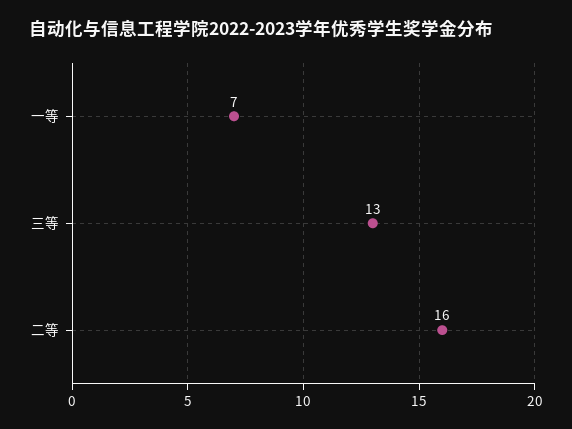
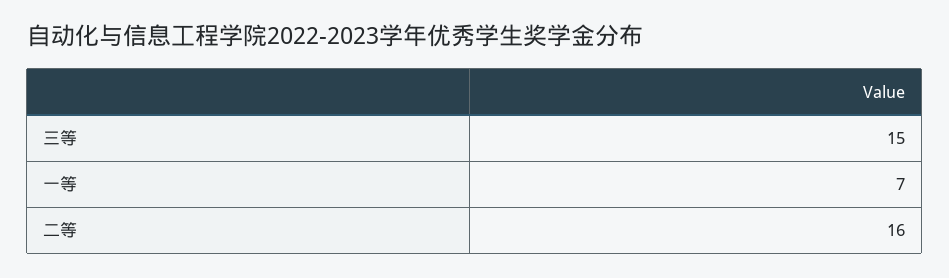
三等: 13 -> 15

